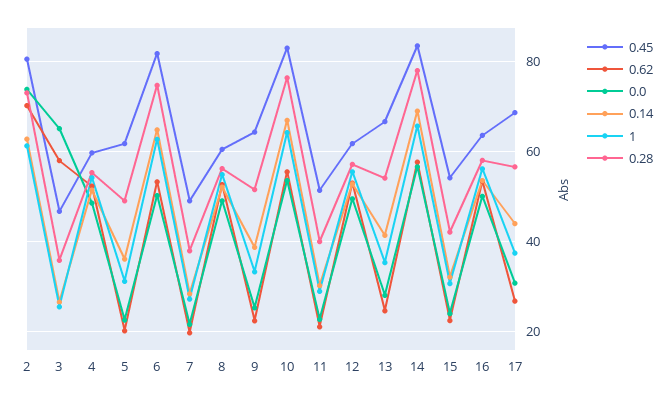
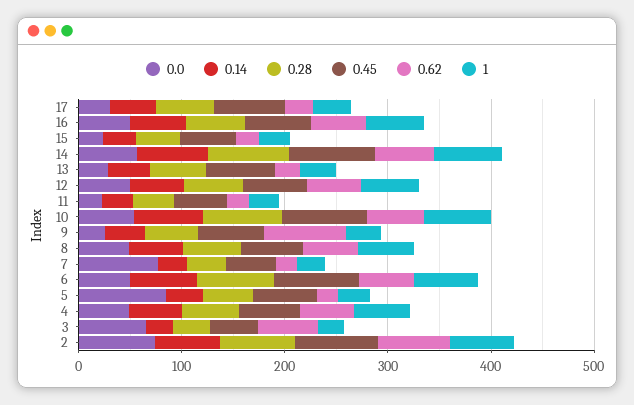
0.0, 5: 22 -> 80
0.0, 7: 22 -> 80
0.62, 9: 22 -> 80

